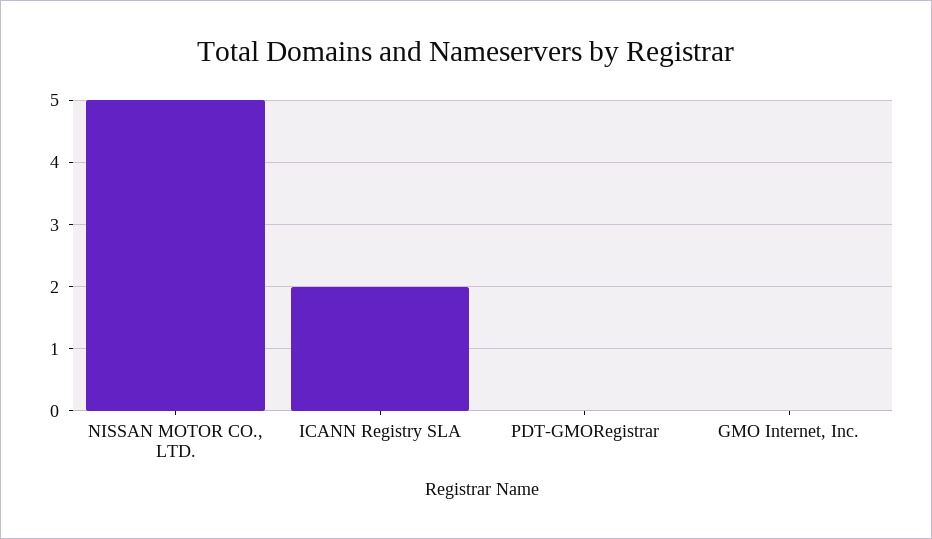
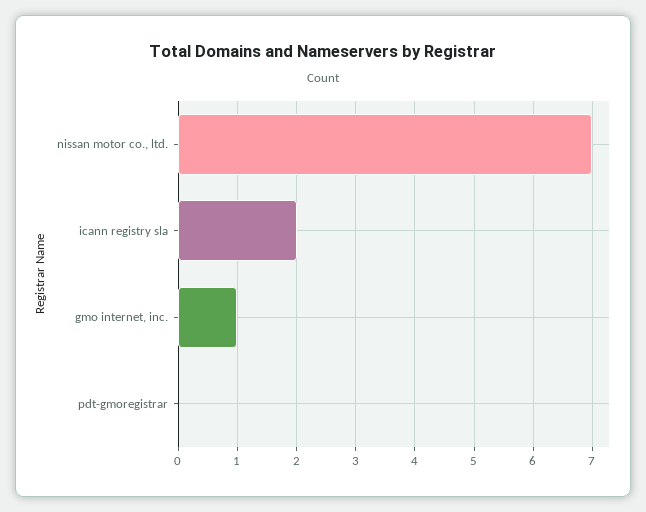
NISSAN MOTOR CO., LTD.: 5 -> 7
GMO Internet, Inc.: 0 -> 1

